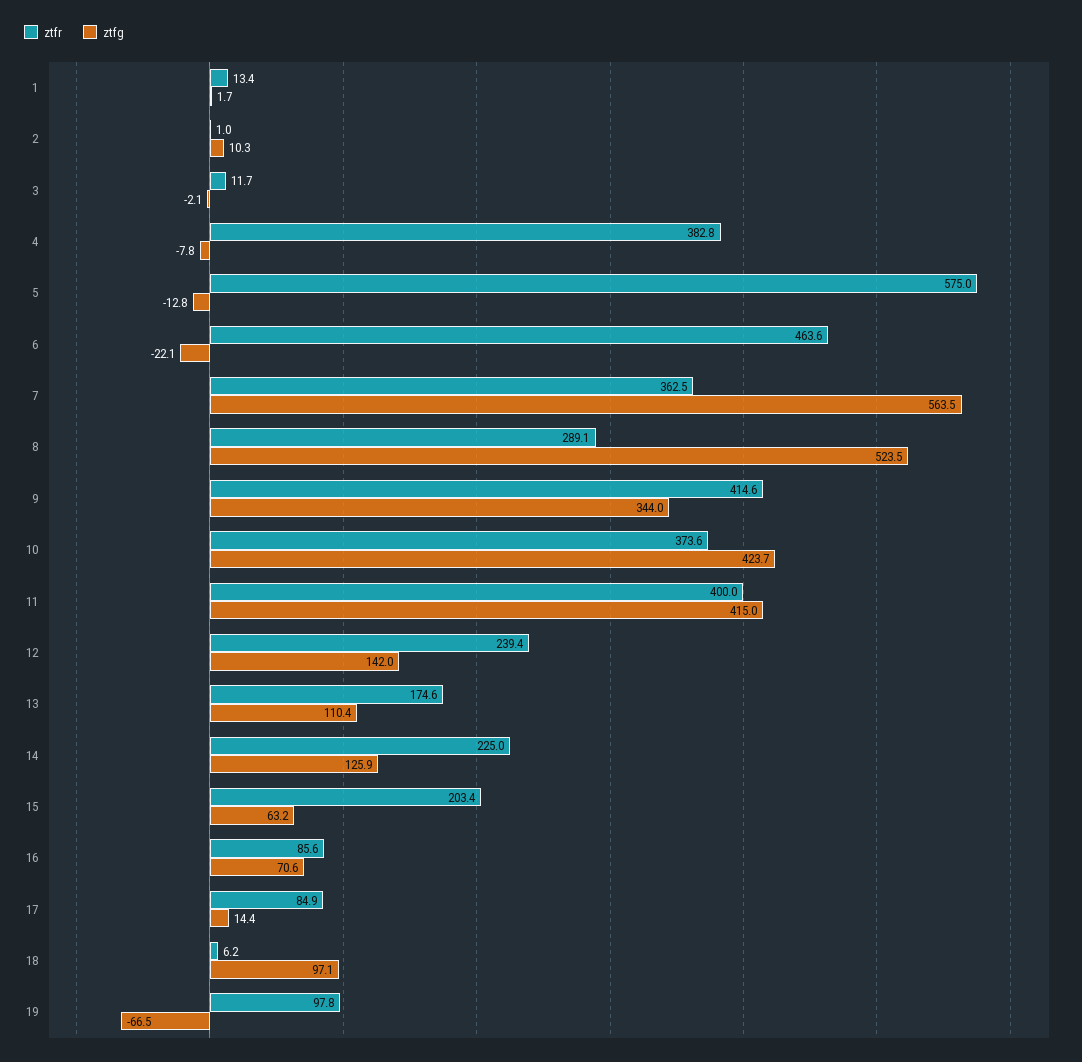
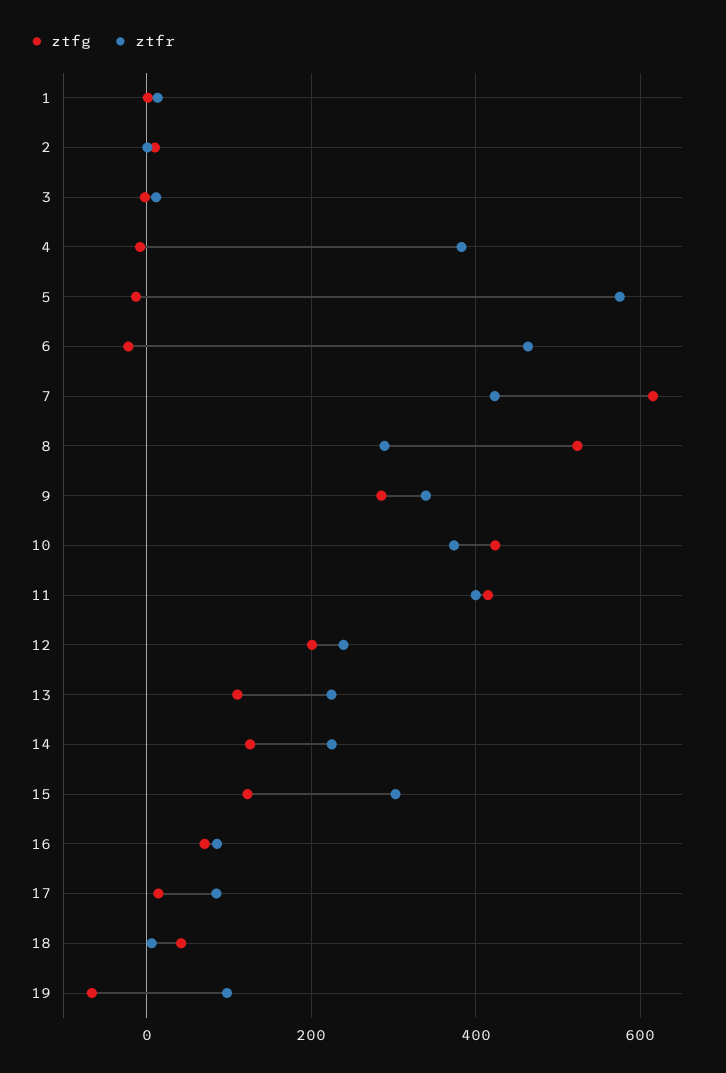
ztfr, 7: 362.5 -> 420
ztfg, 7: 563.5 -> 620
ztfr, 9: 414.6 -> 340
ztfg, 9: 344 -> 280
ztfg, 12: 142 -> 200
ztfr, 13: 174.6 -> 220
ztfr, 15: 203.4 -> 300
ztfg, 15: 63.2 -> 120
ztfg, 18: 97.1 -> 40

